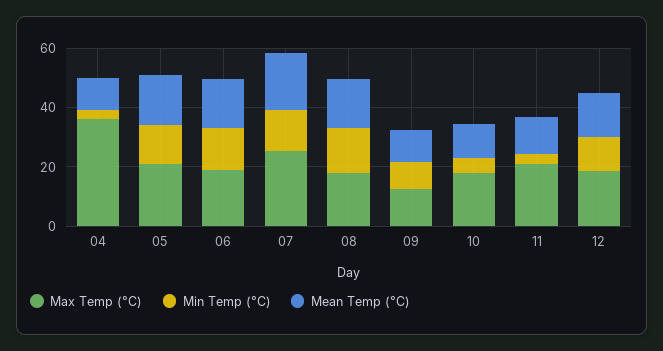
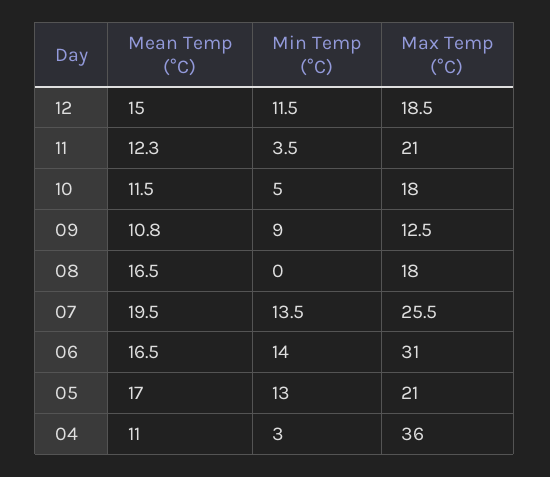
Max Temp (°C), 06: 20 -> 31
Min Temp (°C), 08: 15 -> 0

